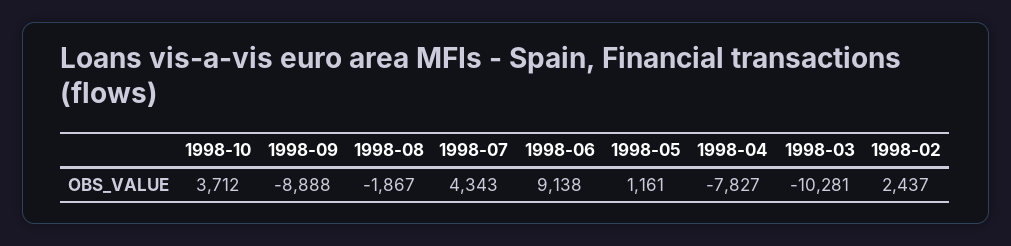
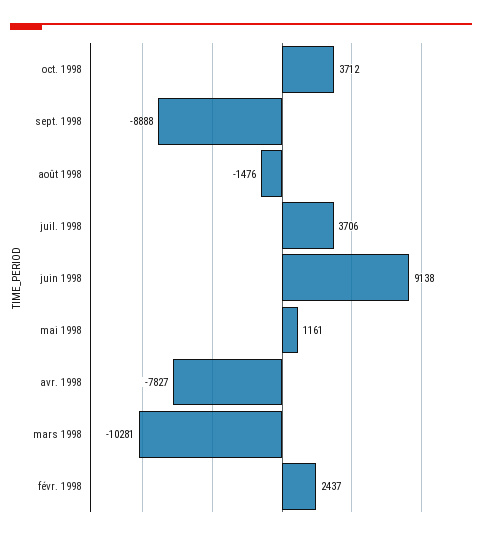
1998-08: -1867 -> -1476
1998-07: 4343 -> 3706

